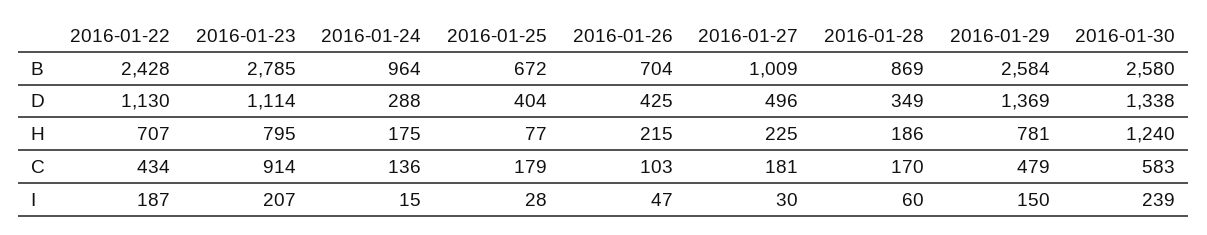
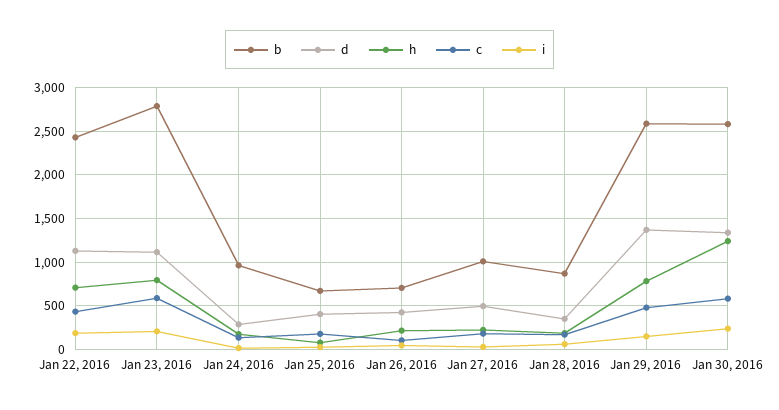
C, 2016-01-23: 914 -> 600

